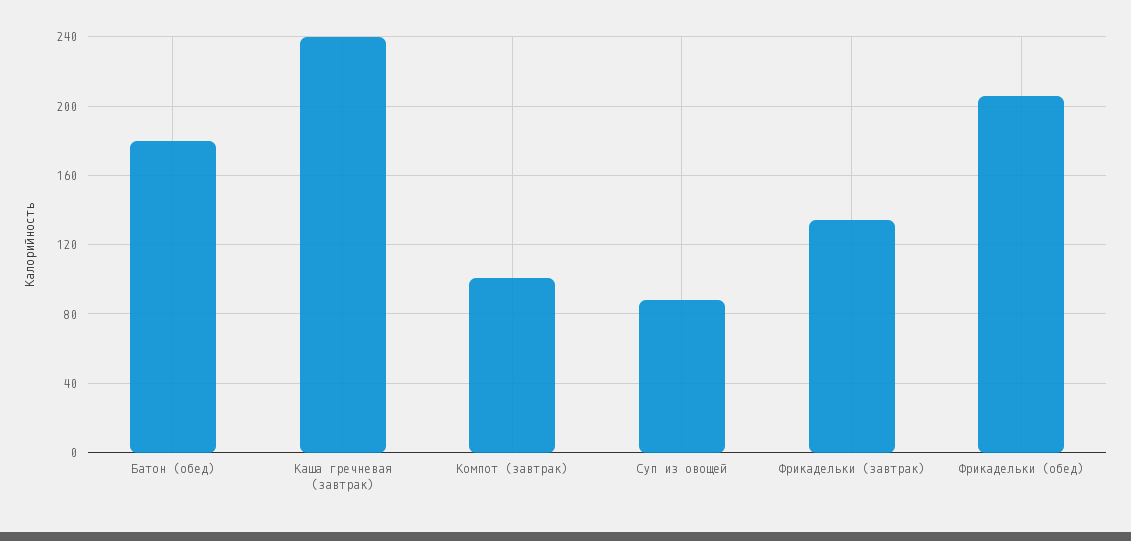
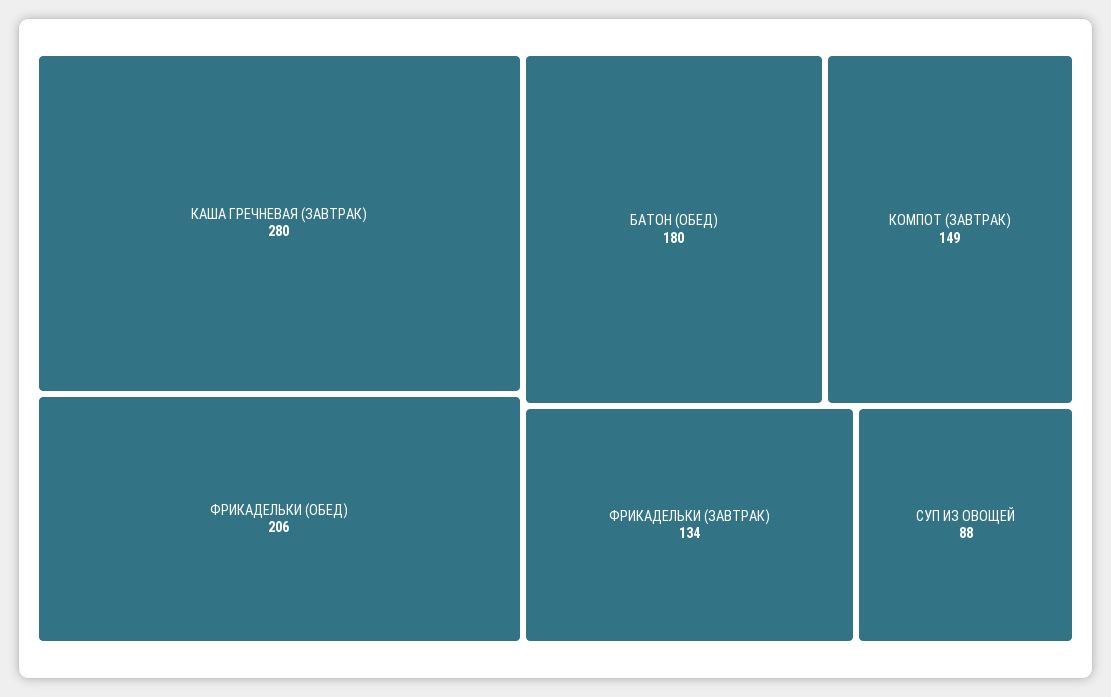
Каша гречневая (завтрак): 240 -> 280
Компот (завтрак): 100 -> 149

